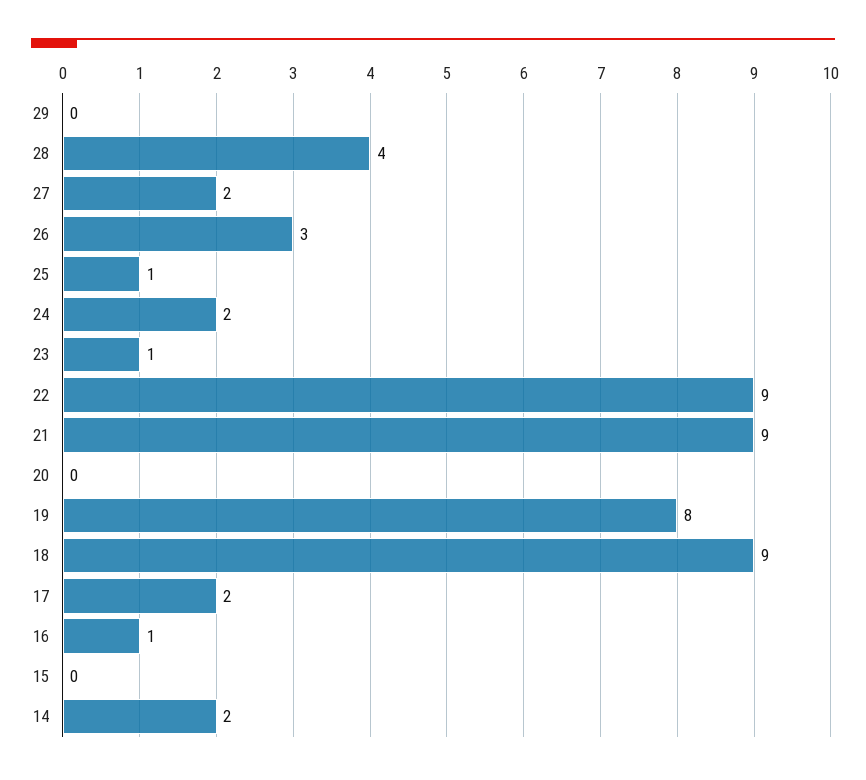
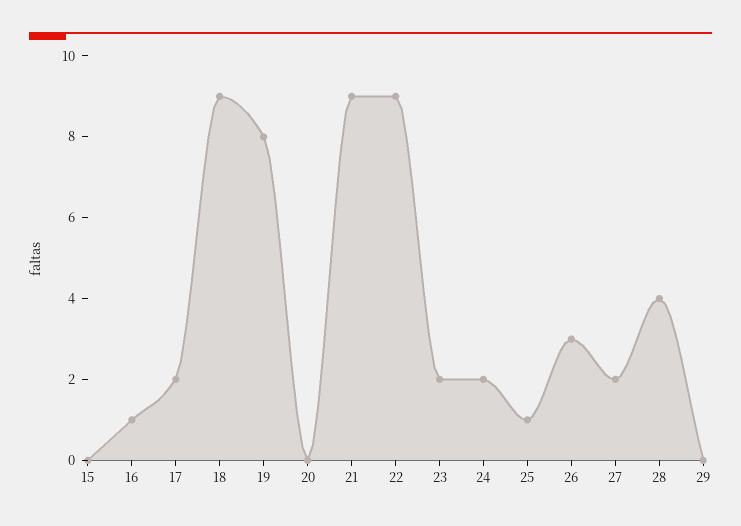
23: 1 -> 2
14: 2 -> none

